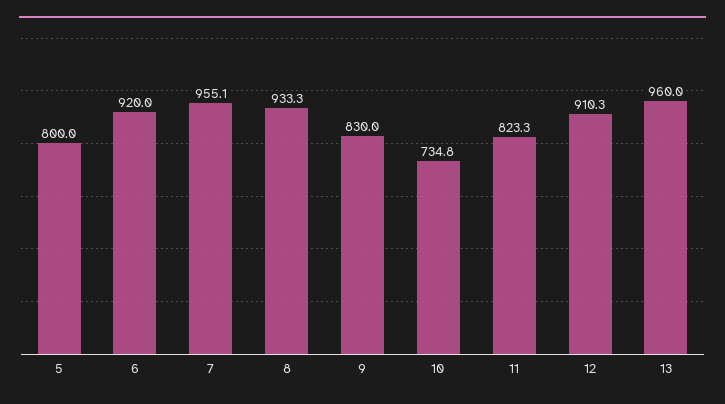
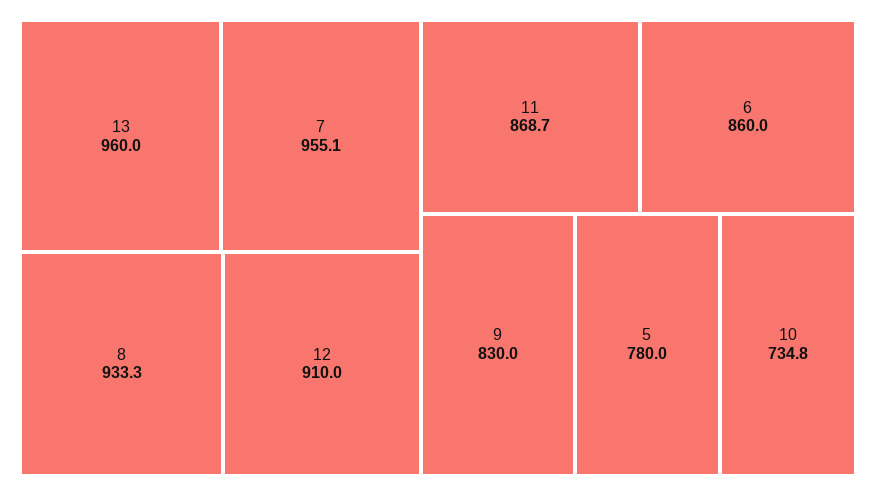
5: 800 -> 780
6: 920 -> 860
11: 823.3 -> 868.7
12: 910.3 -> 910

